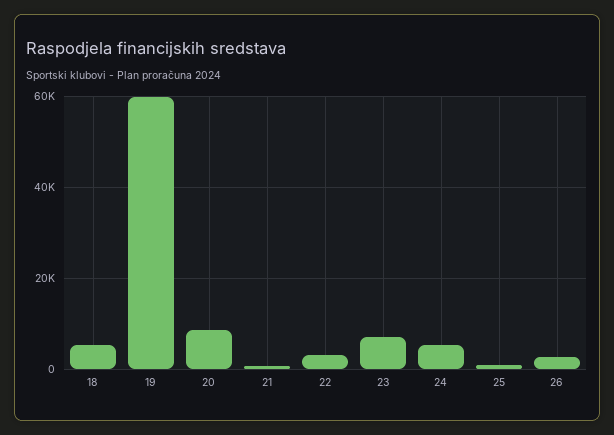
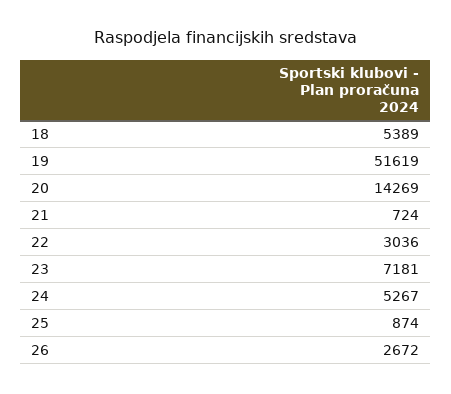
19: 60000 -> 51619
20: 8000 -> 14269

